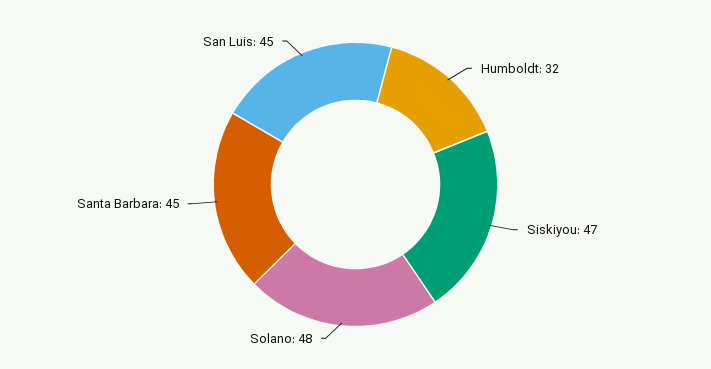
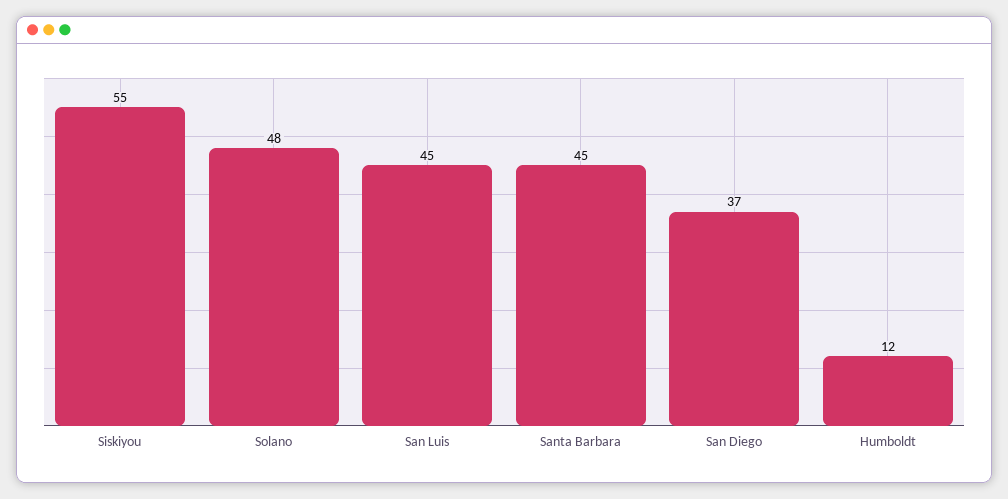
Humboldt: 32 -> 12
Siskiyou: 47 -> 55
San Diego: none -> 37

